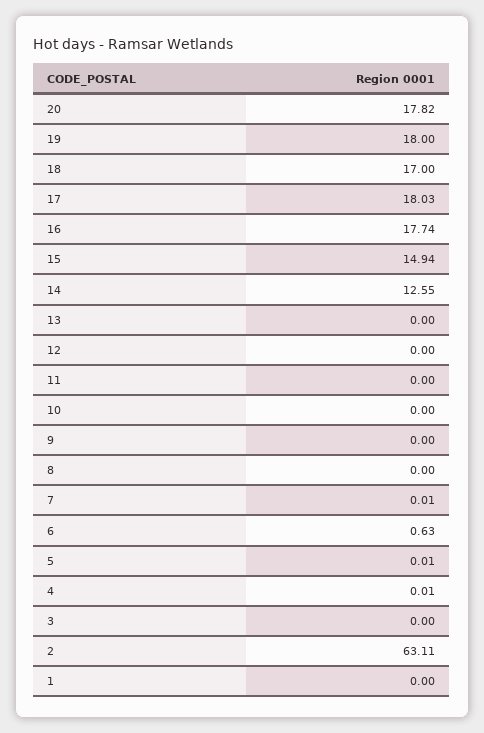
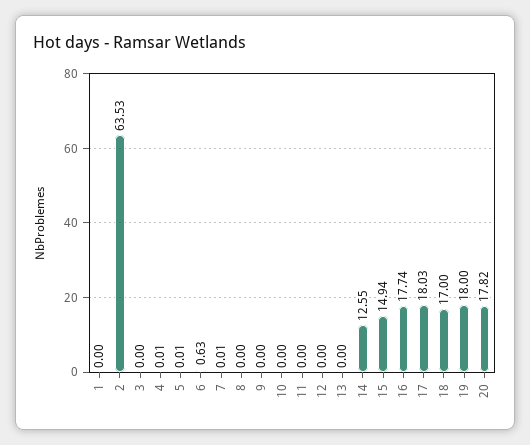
2: 63.11 -> 63.53

